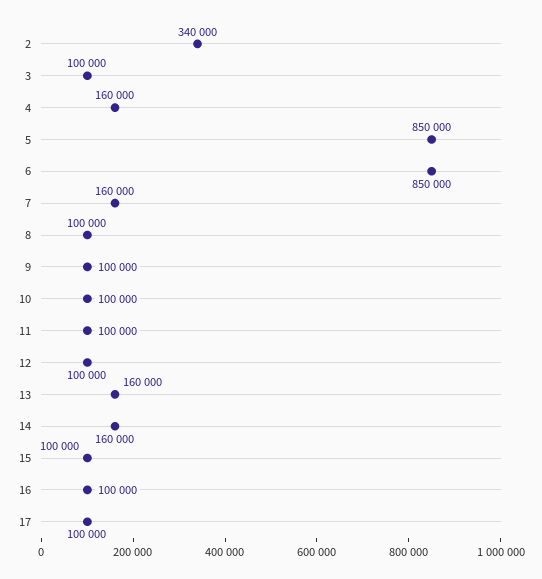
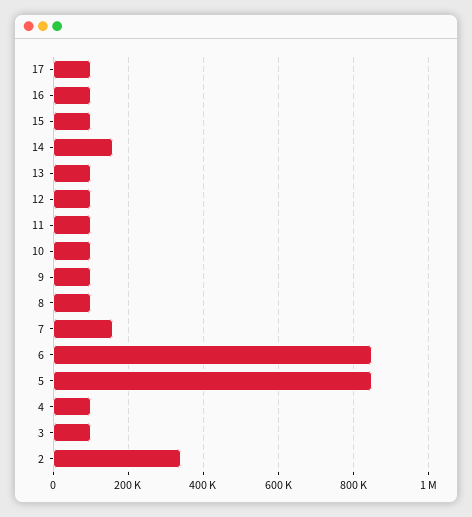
4: 160000 -> 100000
13: 160000 -> 100000

